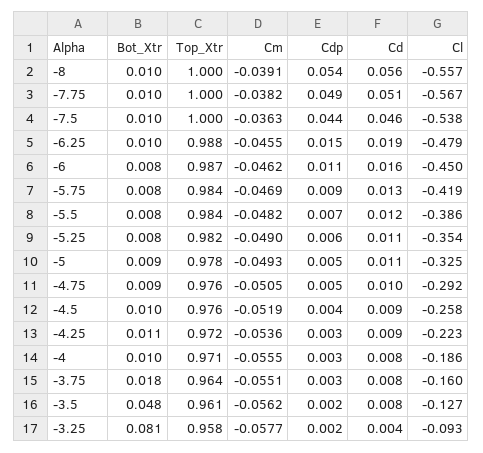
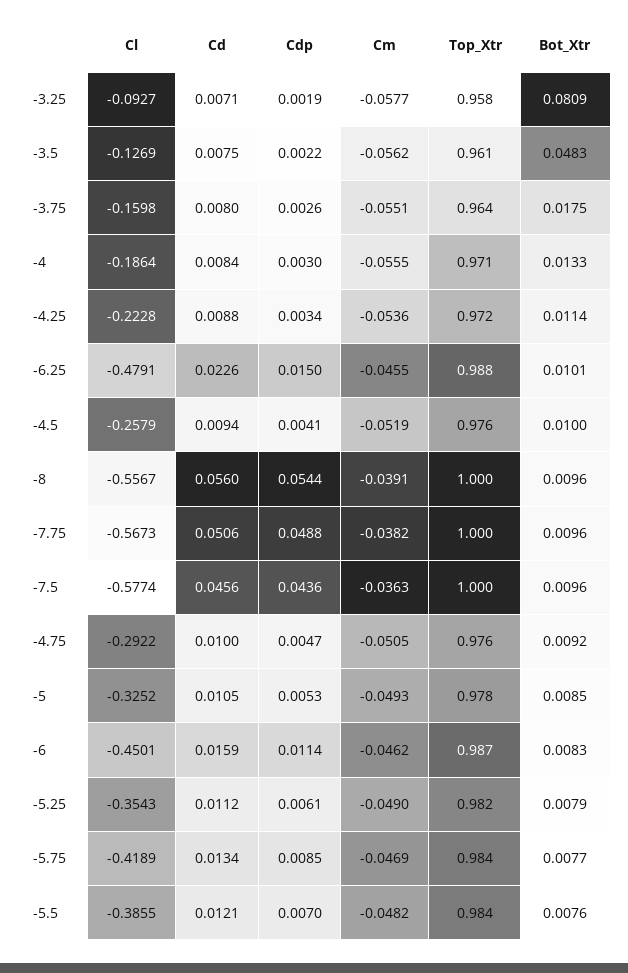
Cl, -7.5: -0.538 -> -0.5774
Cd, -6.25: 0.019 -> 0.0226
Bot_Xtr, -4: 0.01 -> 0.0133
Cd, -3.25: 0.004 -> 0.0071

